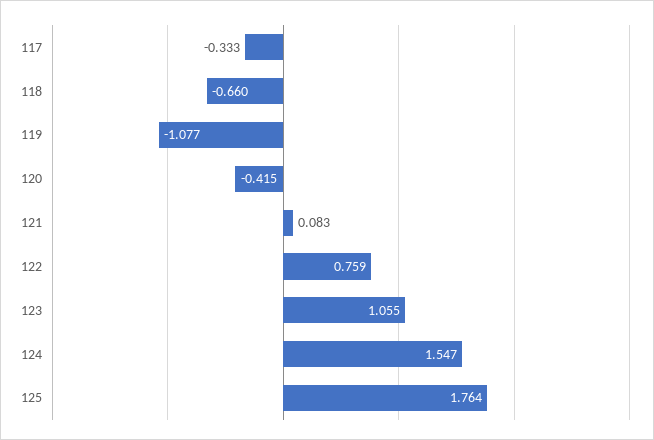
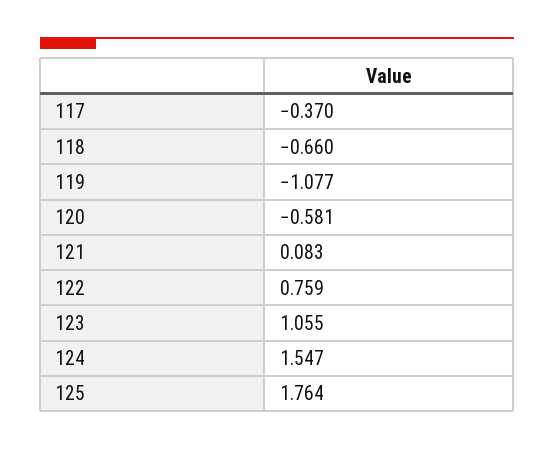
117: -0.333 -> -0.37
120: -0.415 -> -0.581

